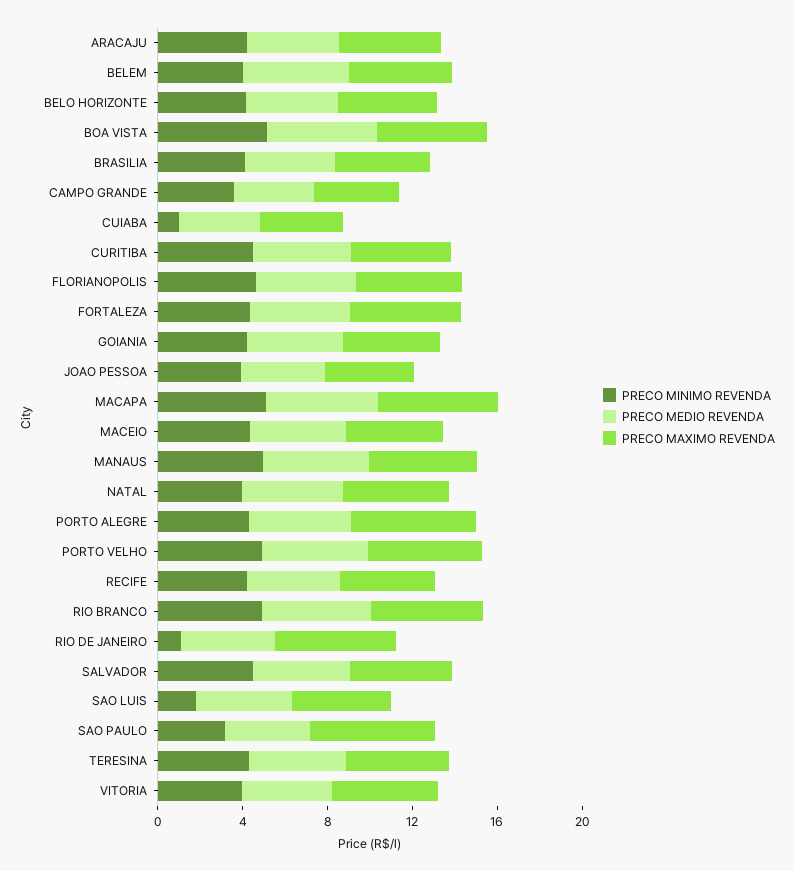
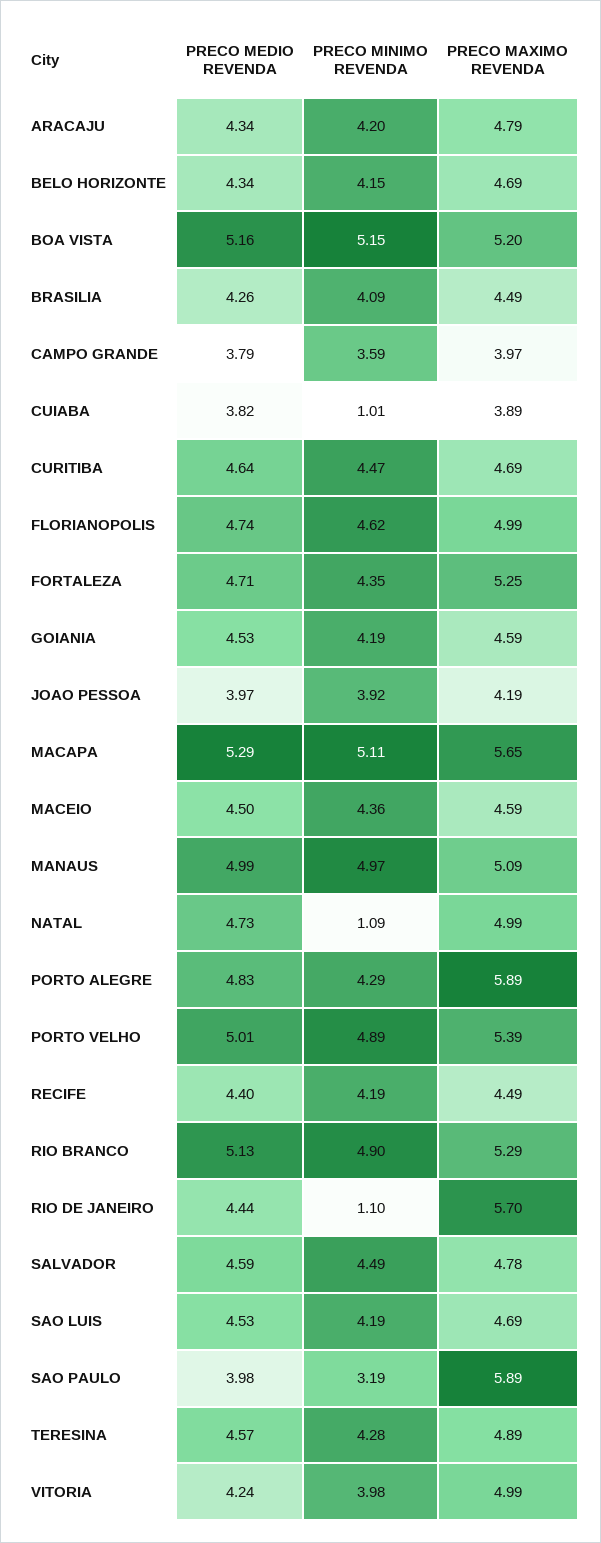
PRECO MINIMO REVENDA, BELEM: 4 -> none
PRECO MEDIO REVENDA, BELEM: 5 -> none
PRECO MAXIMO REVENDA, BELEM: 5 -> none
PRECO MINIMO REVENDA, NATAL: 4 -> 1.09
PRECO MINIMO REVENDA, SAO LUIS: 2 -> 4.19

